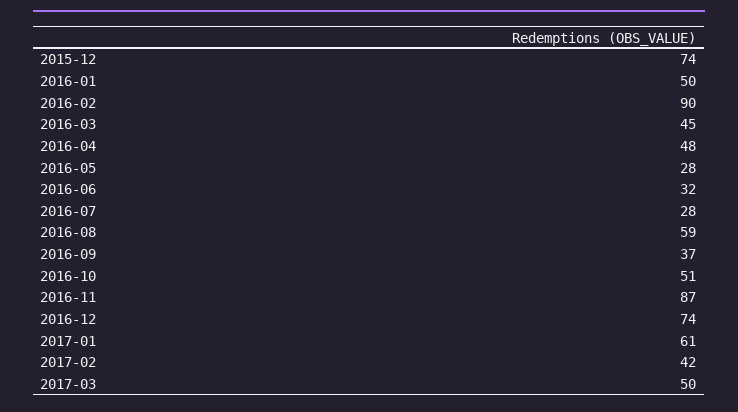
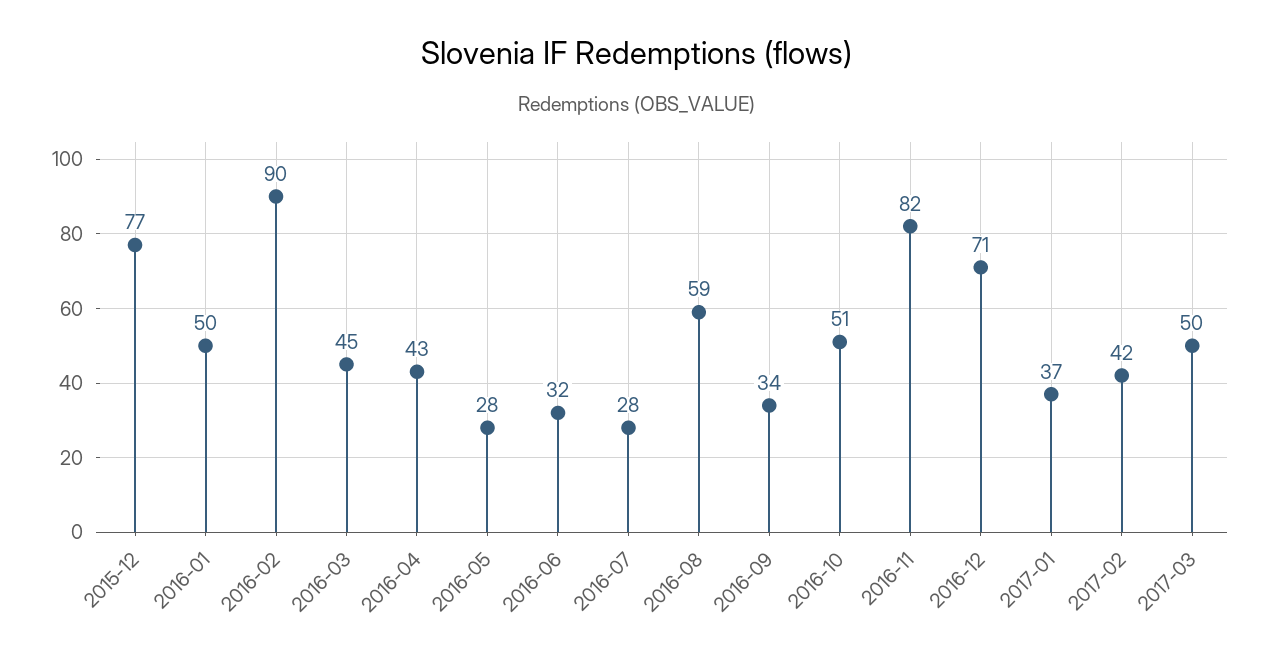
2015-12: 74 -> 77
2016-04: 48 -> 43
2016-09: 37 -> 34
2016-11: 87 -> 82
2016-12: 74 -> 71
2017-01: 61 -> 37

